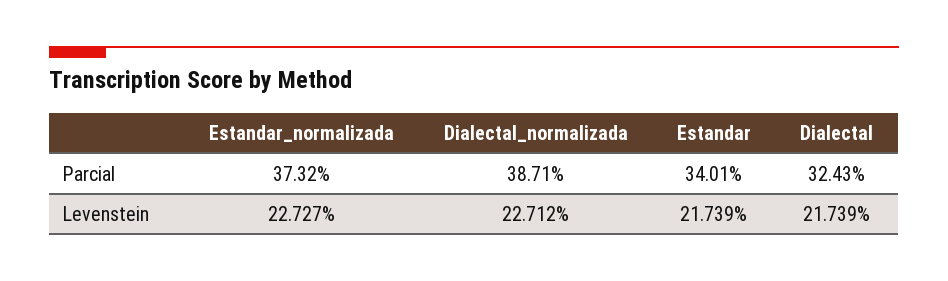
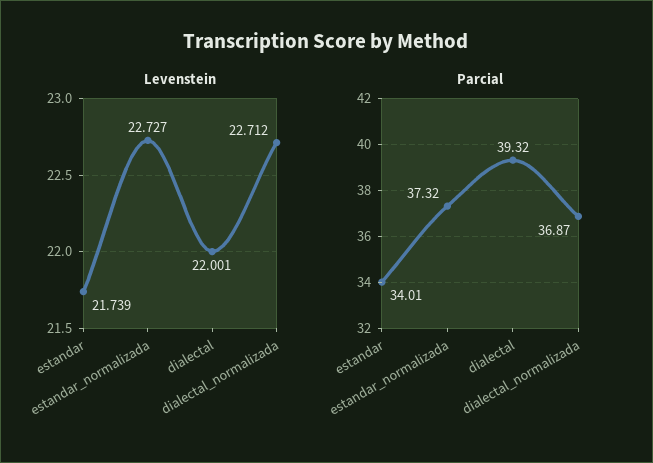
Parcial, Dialectal_normalizada: 38.71 -> 36.87
Parcial, Dialectal: 32.43 -> 39.32
Levenstein, Dialectal: 21.739 -> 22.001

